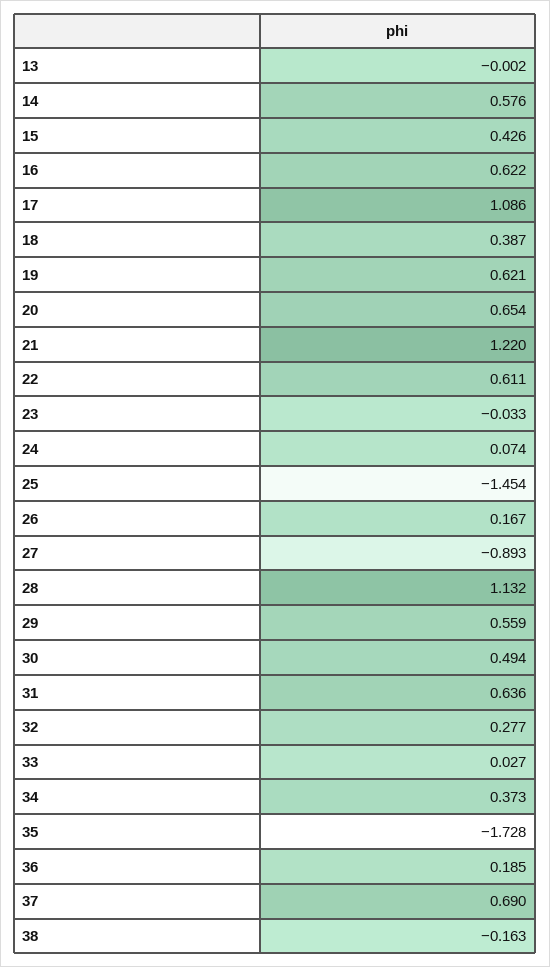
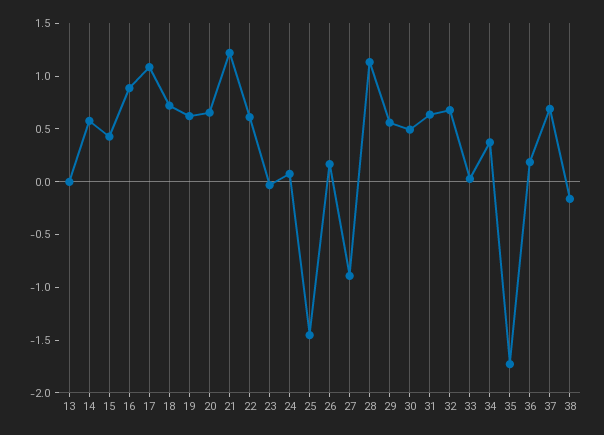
16: 0.622 -> 0.9
18: 0.387 -> 0.7
32: 0.277 -> 0.7

